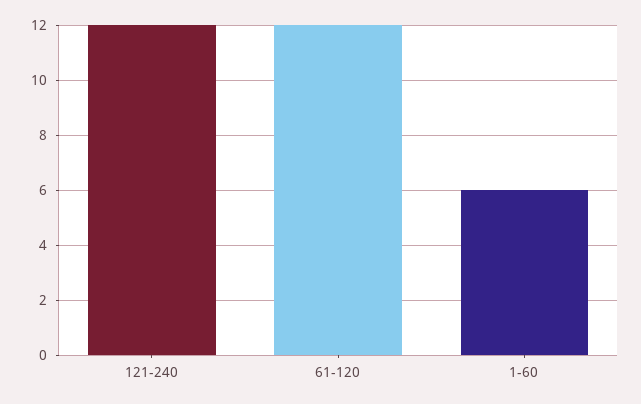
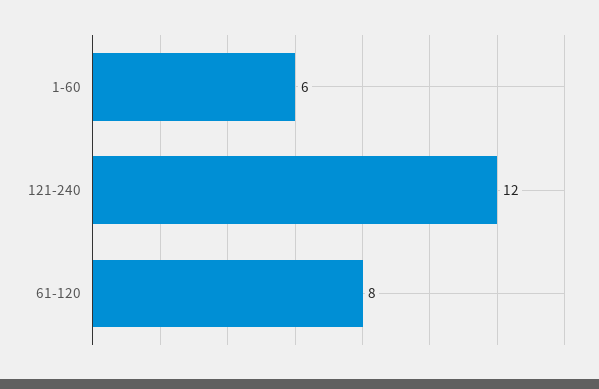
61-120: 12 -> 8

